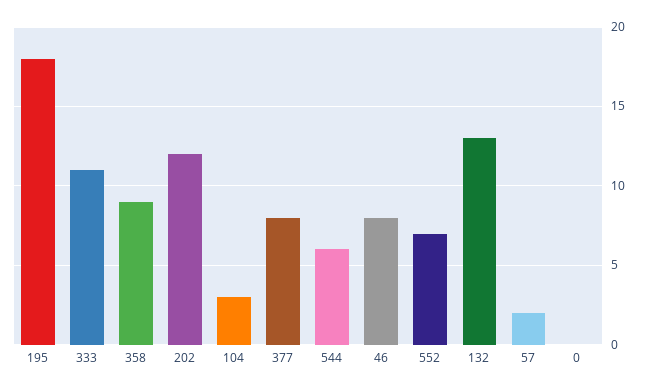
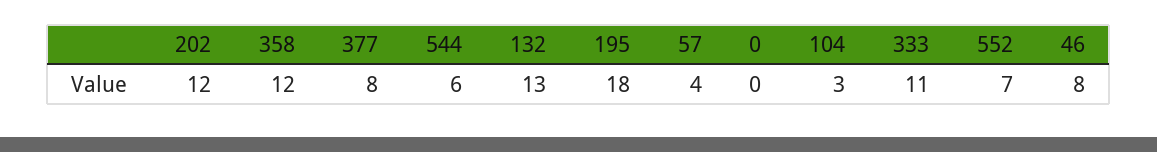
358: 9 -> 12
57: 2 -> 4

